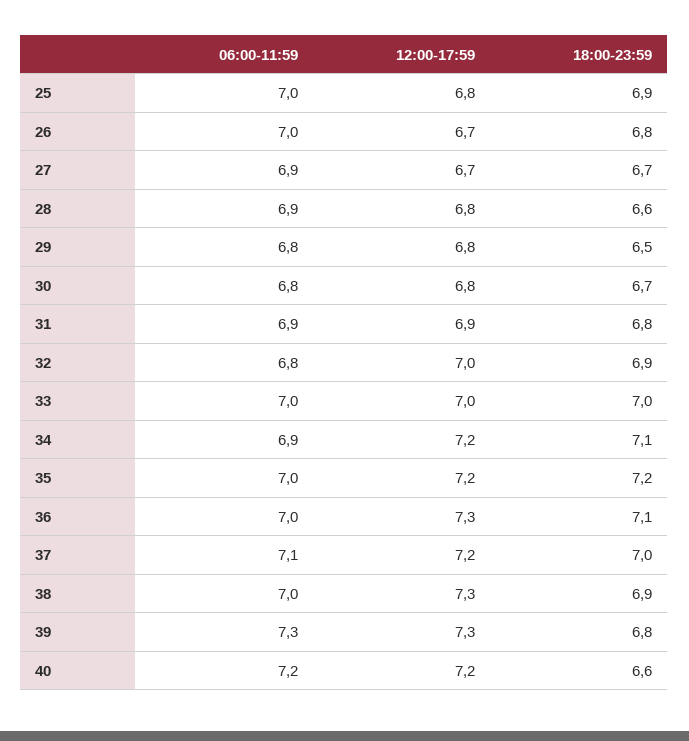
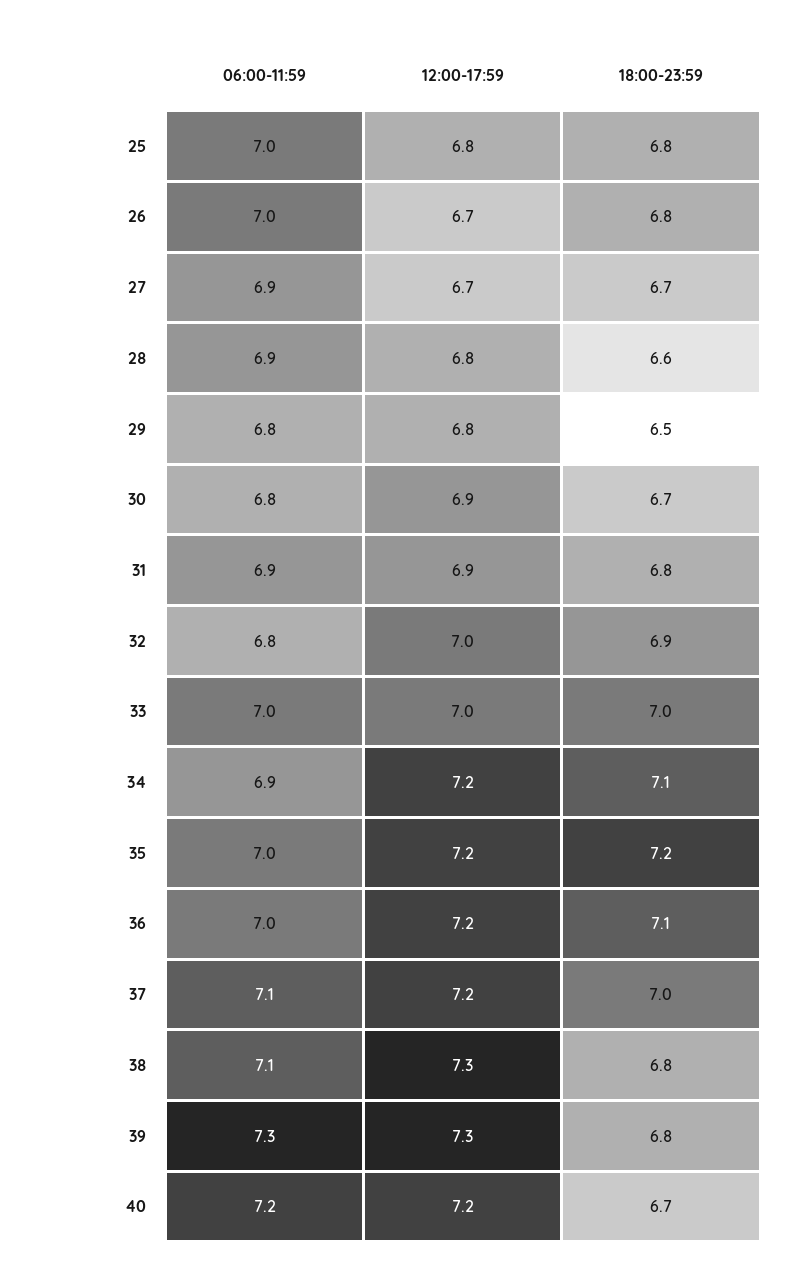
18:00-23:59, 25: 6.9 -> 6.8
12:00-17:59, 30: 6.8 -> 6.9
12:00-17:59, 36: 7.3 -> 7.2
06:00-11:59, 38: 7 -> 7.1
18:00-23:59, 38: 6.9 -> 6.8
18:00-23:59, 40: 6.6 -> 6.7

